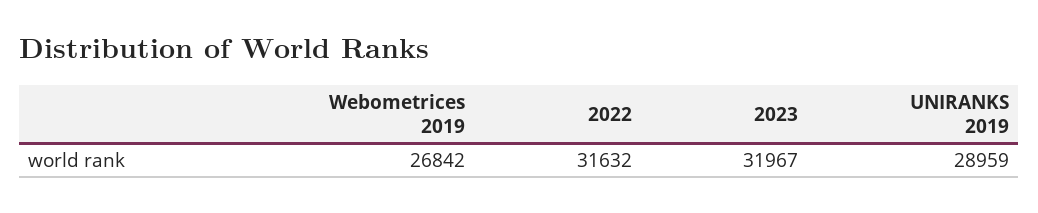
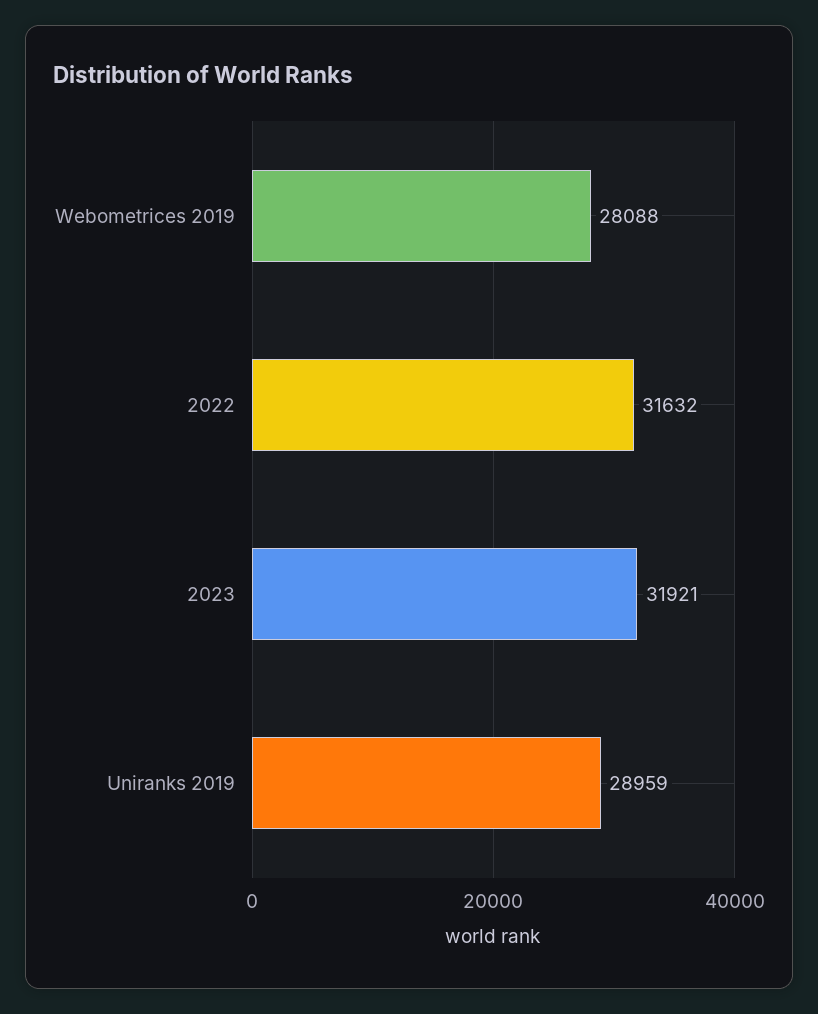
Webometrices 2019: 26842 -> 28088
2023: 31967 -> 31921

